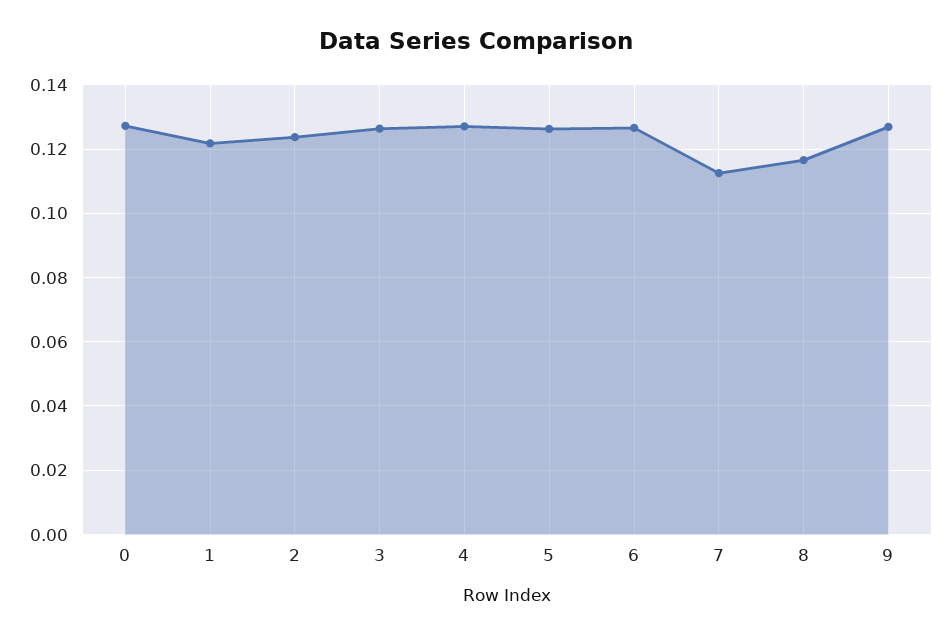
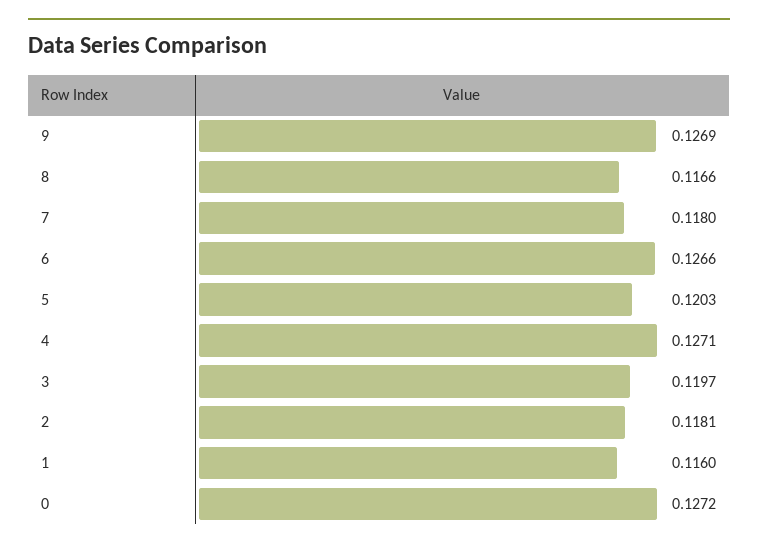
1: 0.122 -> 0.116
2: 0.124 -> 0.1181
3: 0.126 -> 0.1197
5: 0.126 -> 0.1203
7: 0.112 -> 0.118

